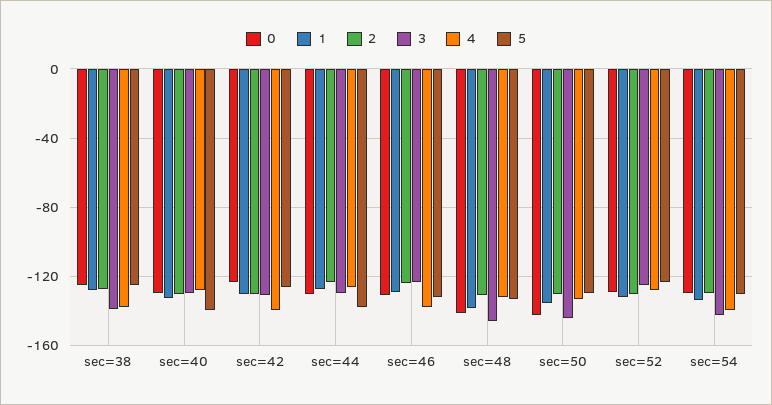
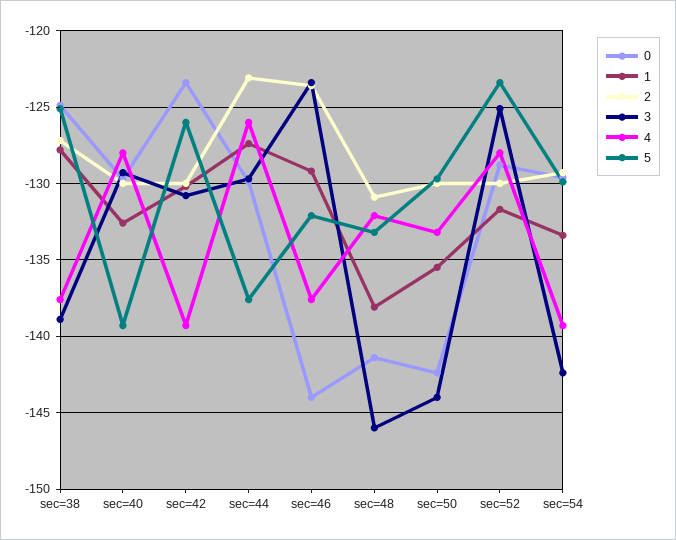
0, sec=46: -130 -> -144

